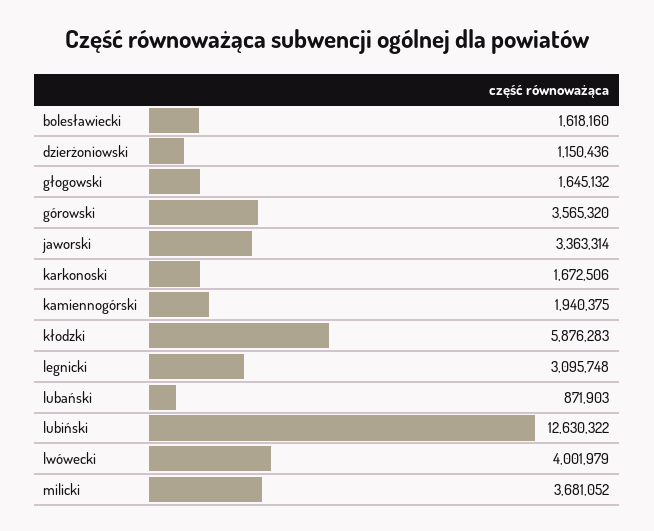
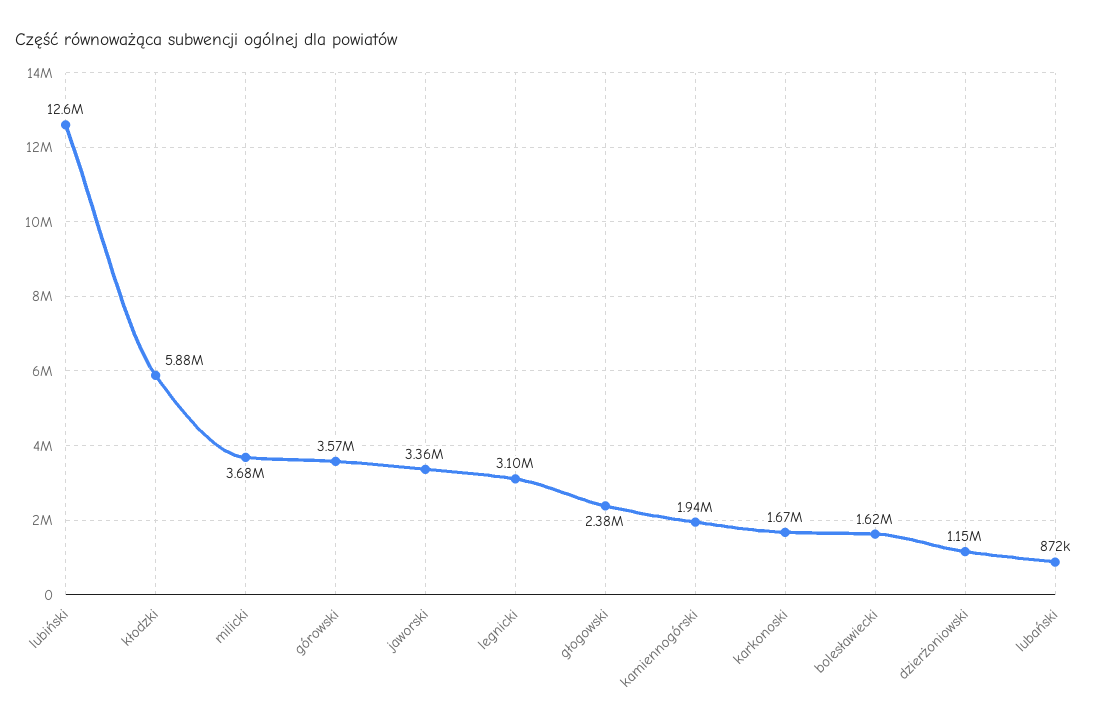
głogowski: 1645132 -> 2380000
lwówecki: 4001979 -> none

